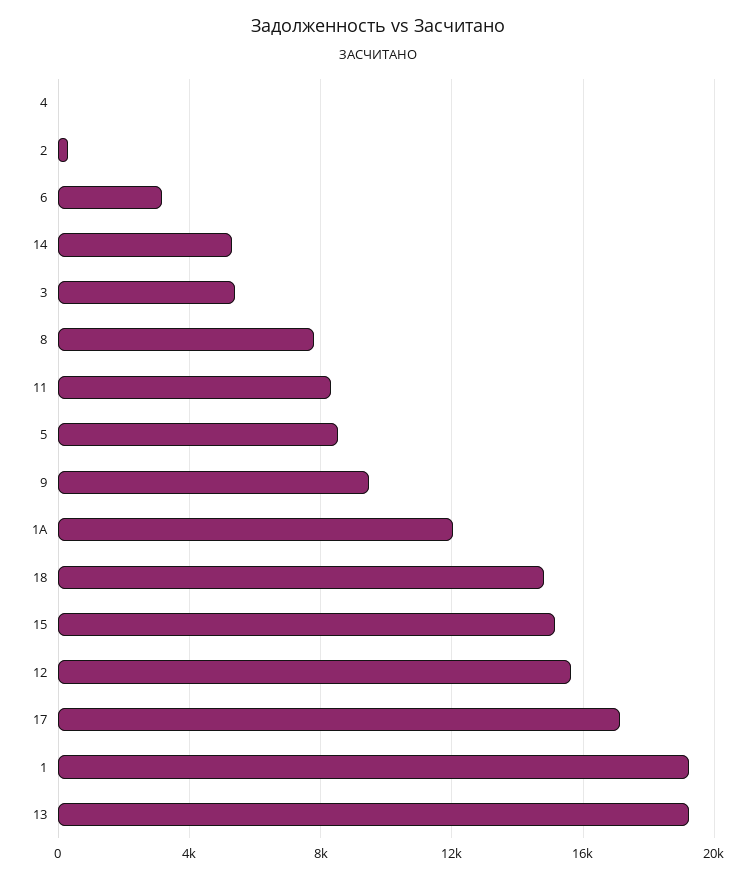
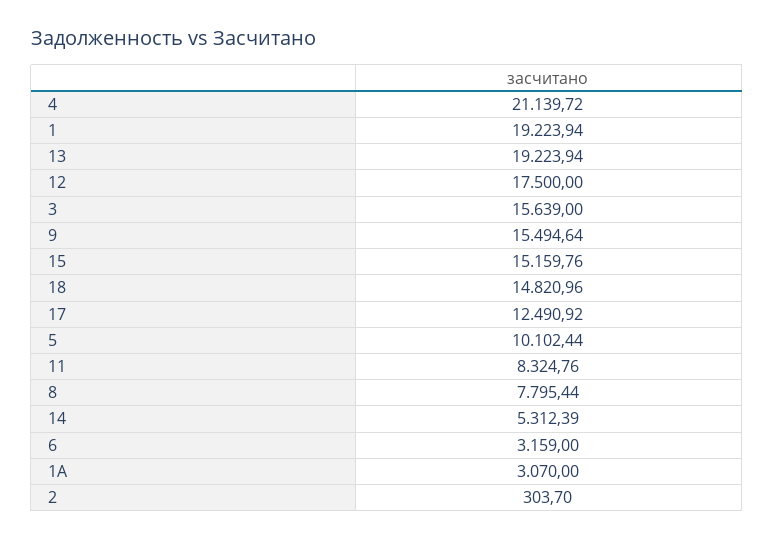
4: 0 -> 21139.72
3: 5500 -> 15639
5: 8500 -> 10102.44
9: 9500 -> 15494.64
1А: 12000 -> 3070
12: 15500 -> 17500
17: 17000 -> 12490.92

